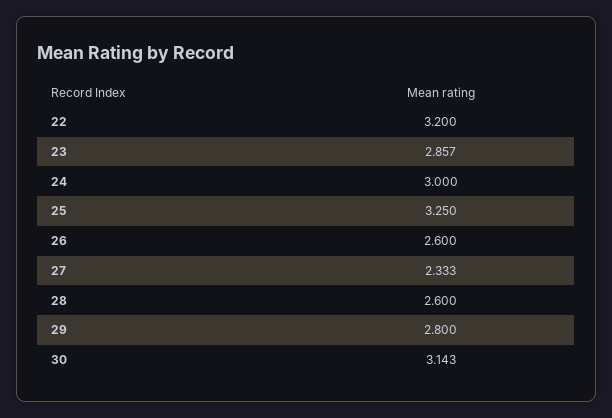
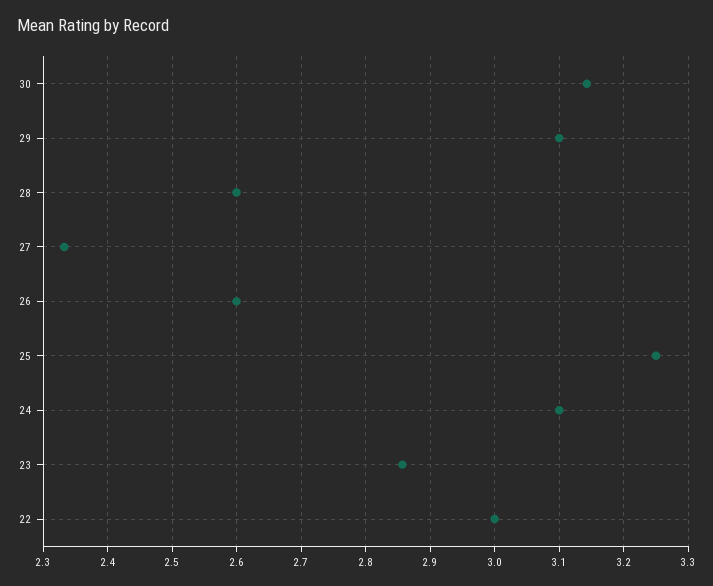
22: 3.2 -> 3
24: 3 -> 3.1
29: 2.8 -> 3.1

